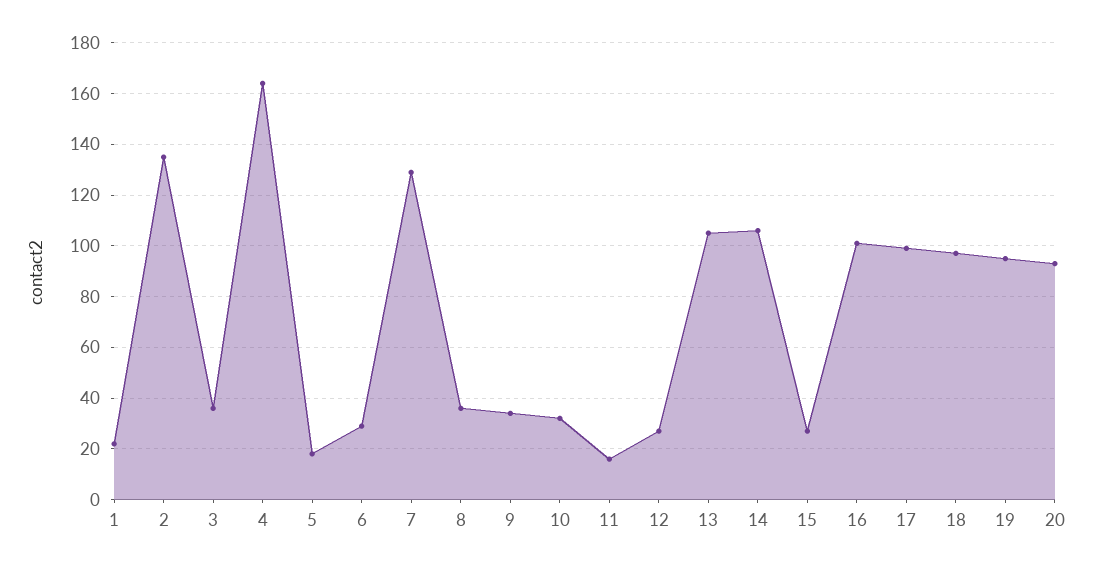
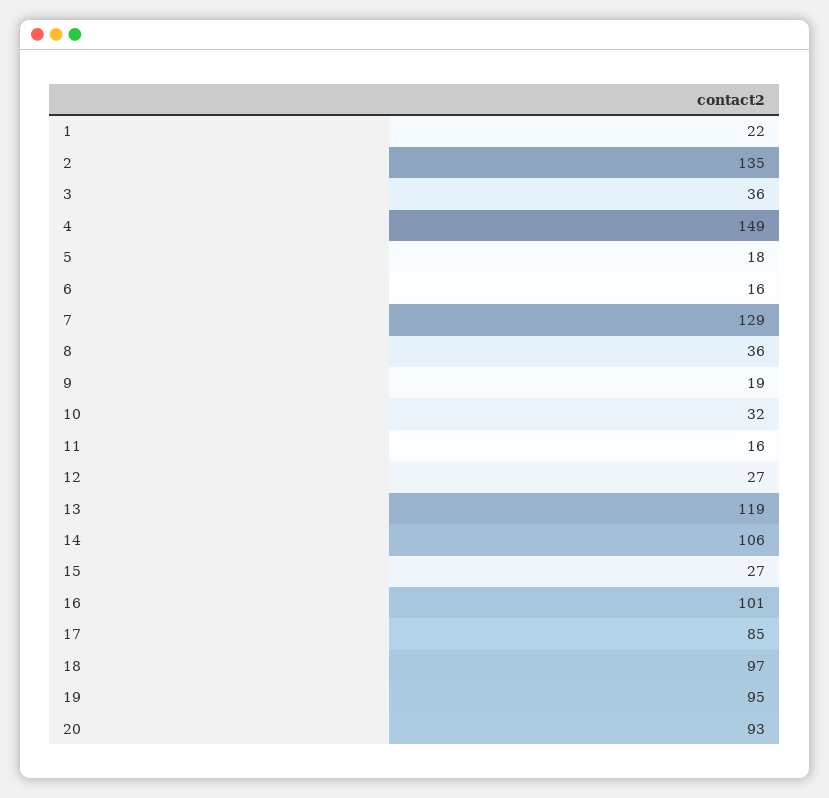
4: 165 -> 149
6: 30 -> 16
9: 35 -> 19
13: 105 -> 119
17: 100 -> 85

